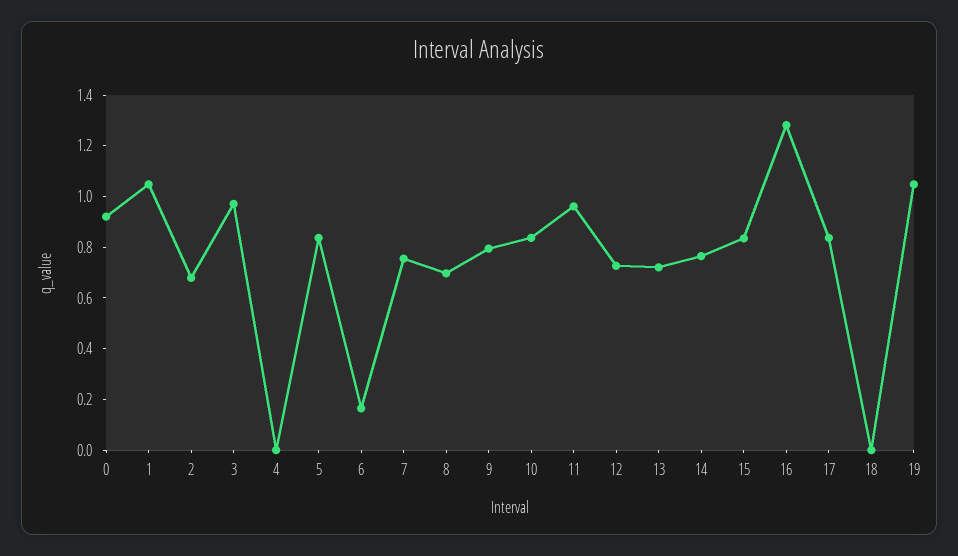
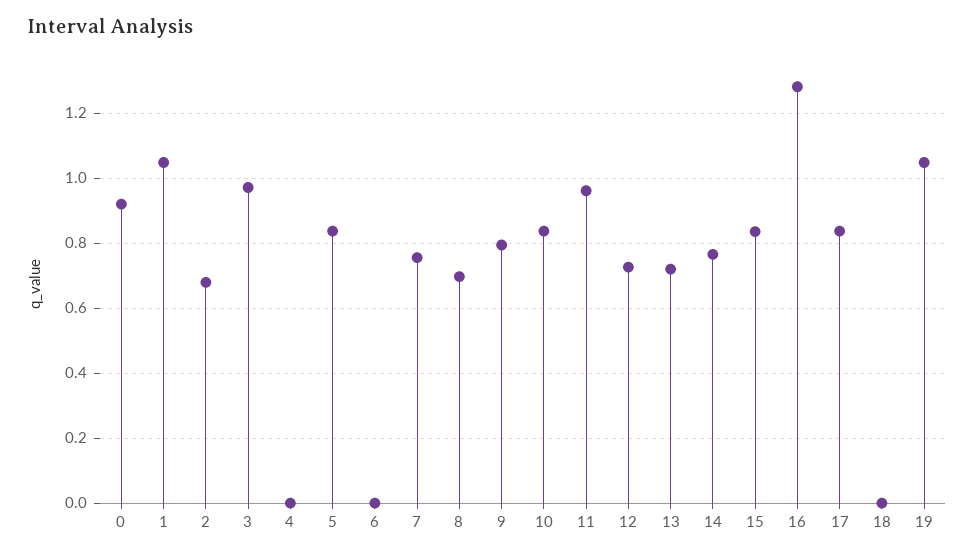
6: 0.15 -> 0

